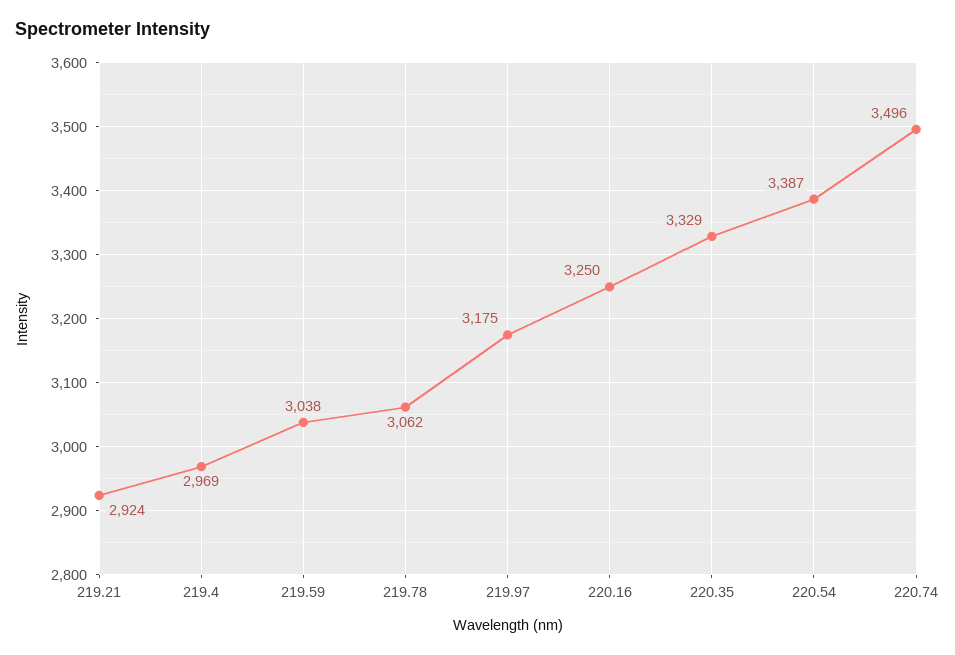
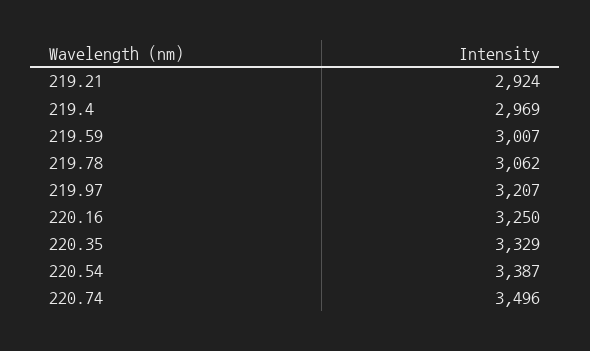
219.59: 3038 -> 3007
219.97: 3175 -> 3207

